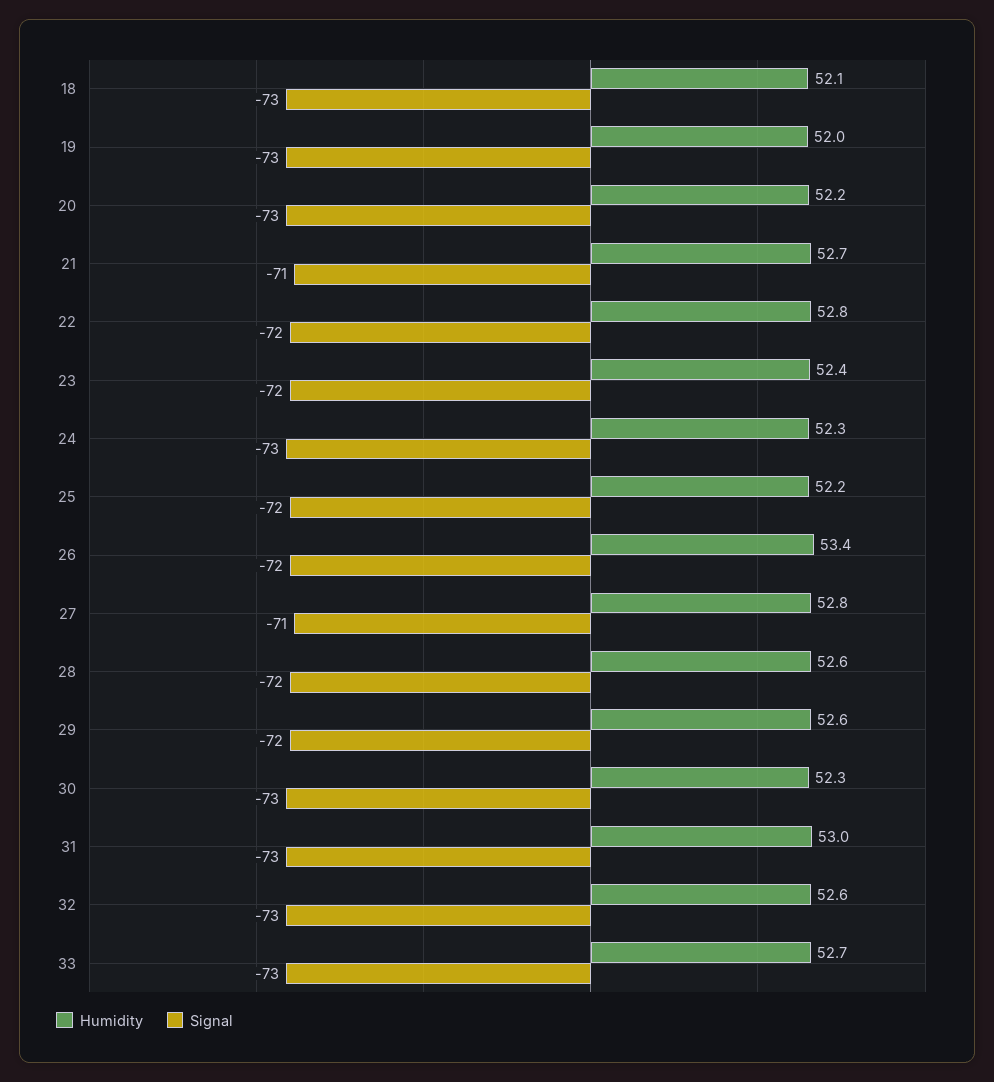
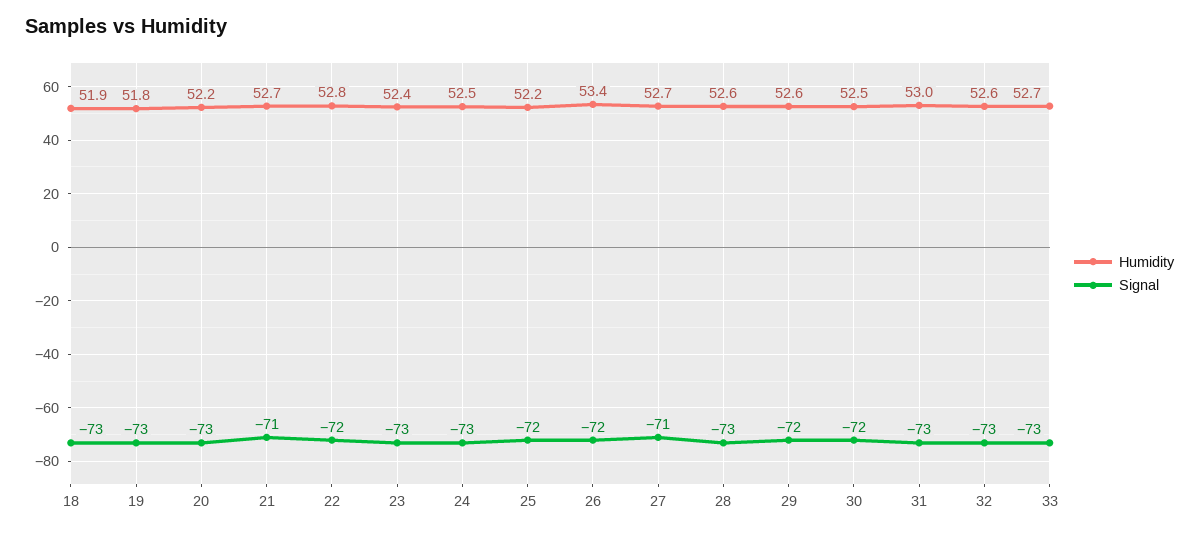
Humidity, 18: 52.1 -> 51.9
Humidity, 19: 52 -> 51.8
Signal, 23: -72 -> -73
Humidity, 24: 52.3 -> 52.5
Humidity, 27: 52.8 -> 52.7
Signal, 28: -72 -> -73
Humidity, 30: 52.3 -> 52.5
Signal, 30: -73 -> -72

